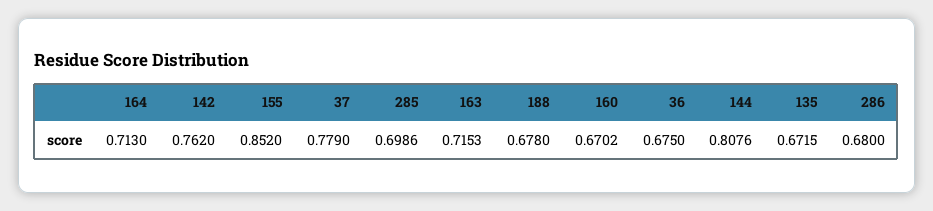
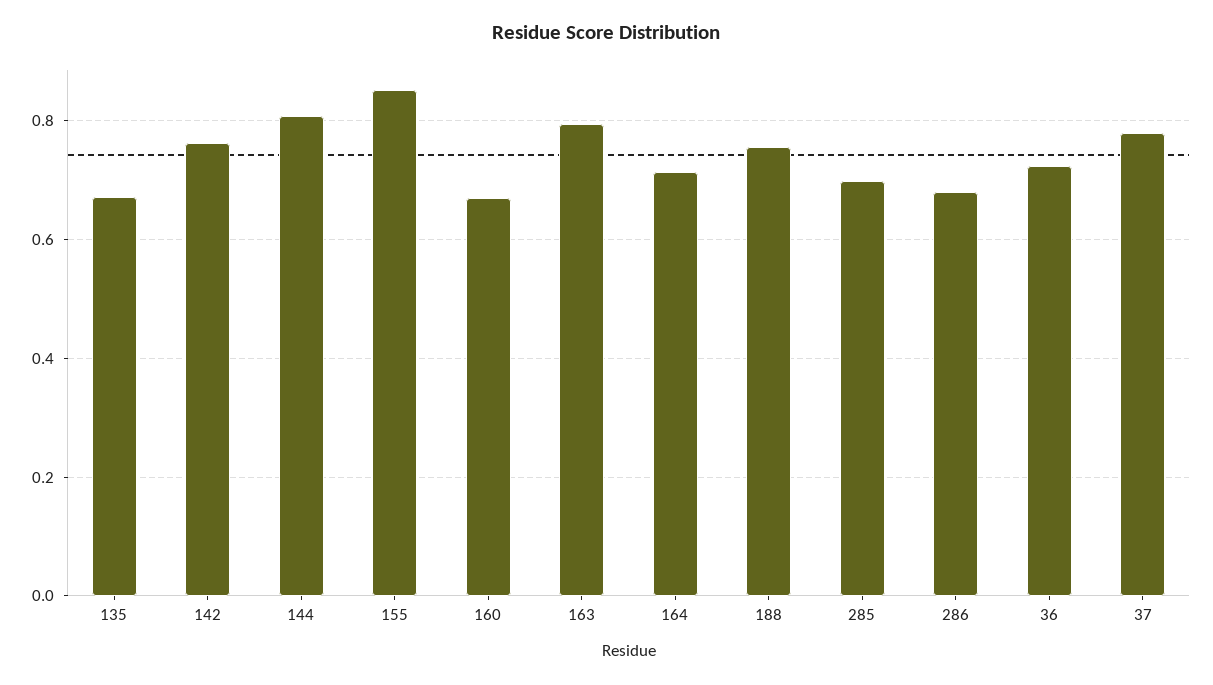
163: 0.7153 -> 0.8
188: 0.678 -> 0.76
36: 0.675 -> 0.72

